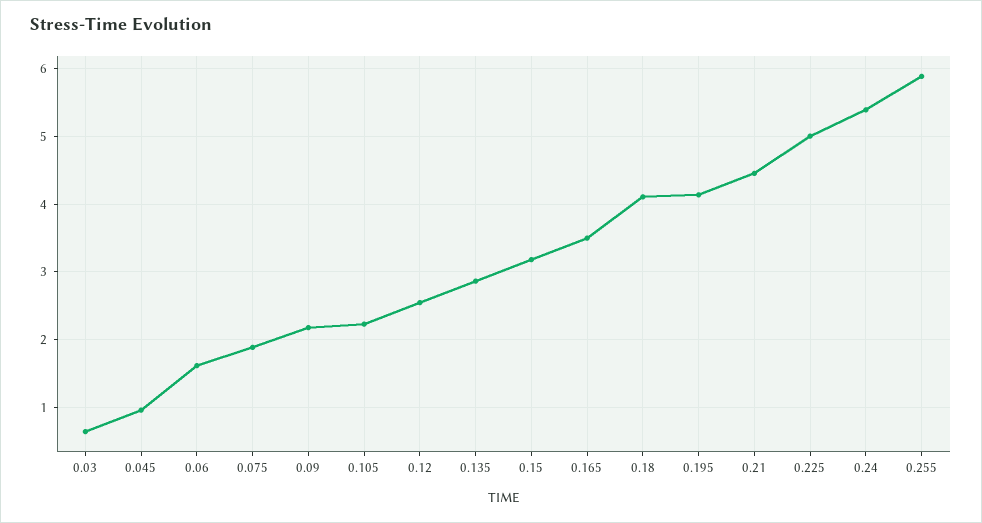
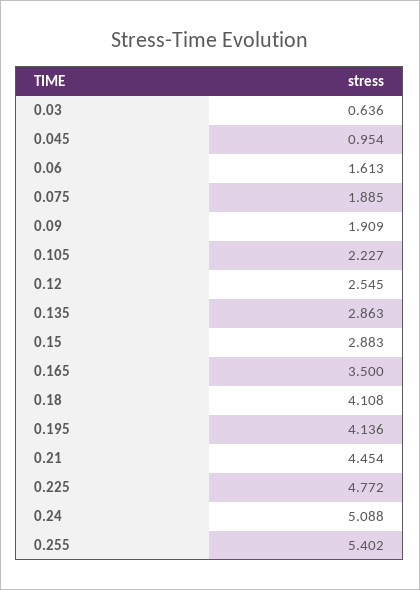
0.09: 2.2 -> 1.909
0.15: 3.2 -> 2.883
0.225: 5 -> 4.772
0.24: 5.4 -> 5.088
0.255: 5.9 -> 5.402

